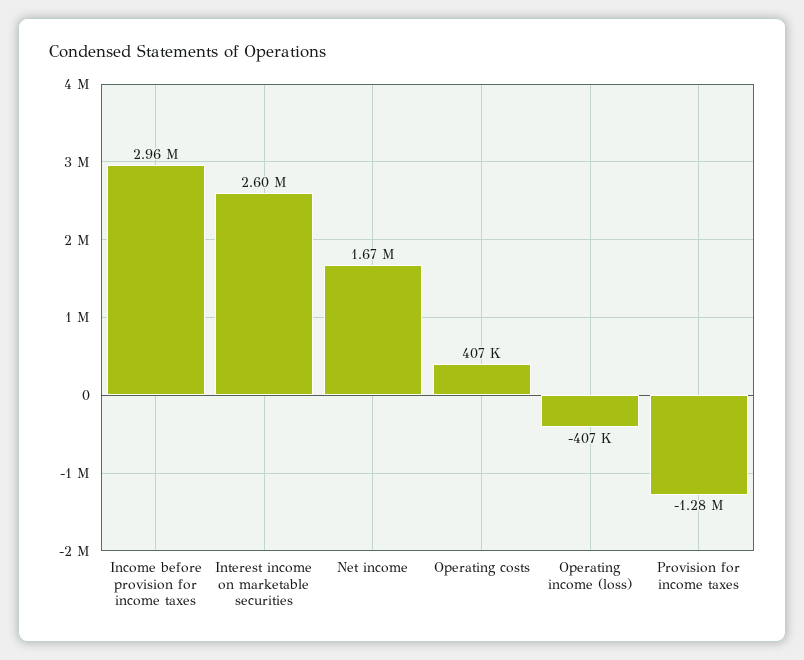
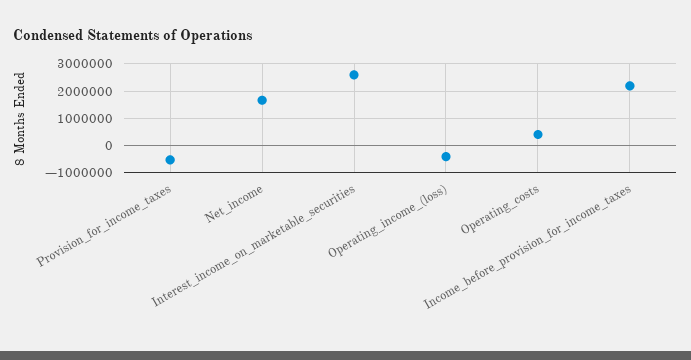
Income before provision for income taxes: 2960000 -> 2250000
Provision for income taxes: -1280000 -> -500000

